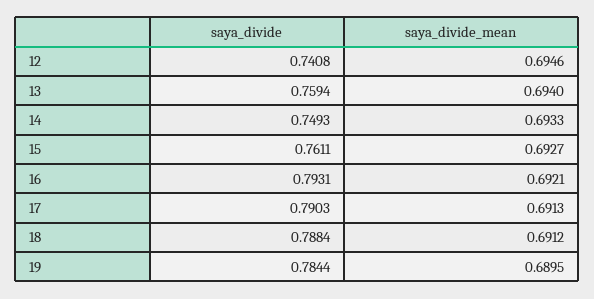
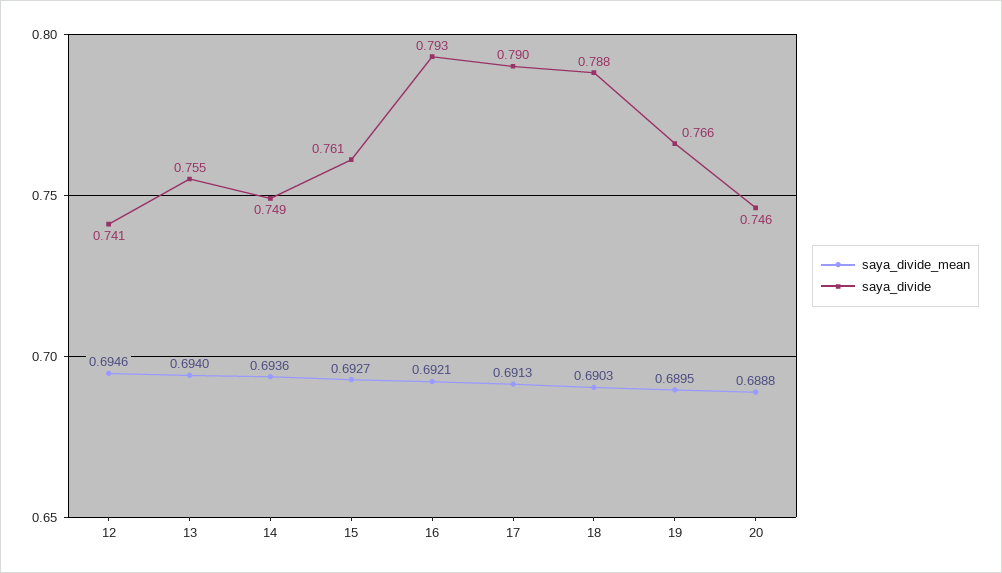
saya_divide, 13: 0.7594 -> 0.755
saya_divide_mean, 14: 0.6933 -> 0.6936
saya_divide_mean, 18: 0.6912 -> 0.6903
saya_divide, 19: 0.7844 -> 0.766
saya_divide_mean, 20: none -> 0.6888
saya_divide, 20: none -> 0.746

